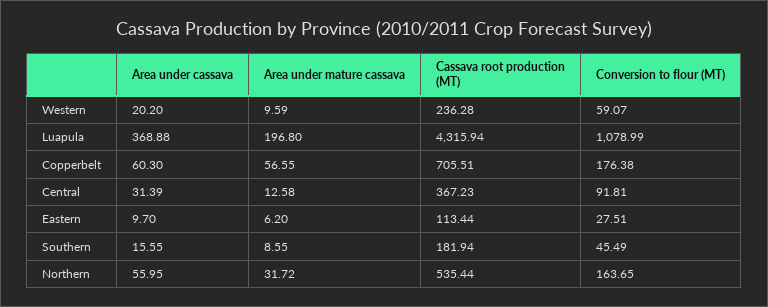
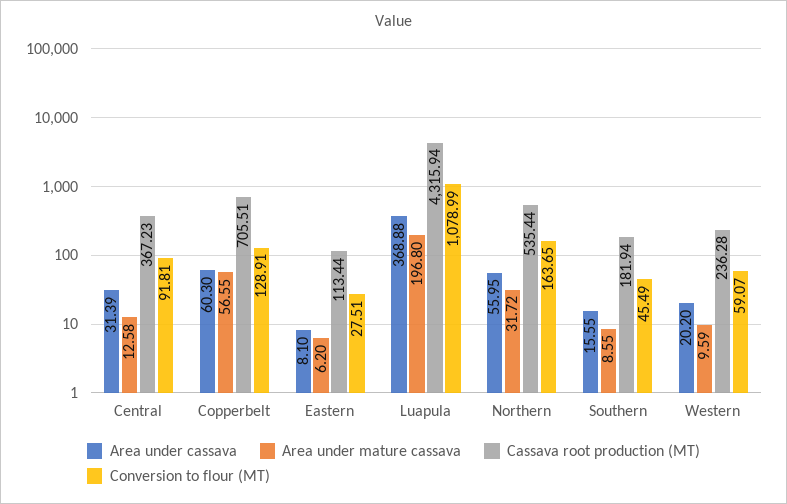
Conversion to flour (MT), Copperbelt: 176.38 -> 128.91
Area under cassava, Eastern: 9.7 -> 8.1

